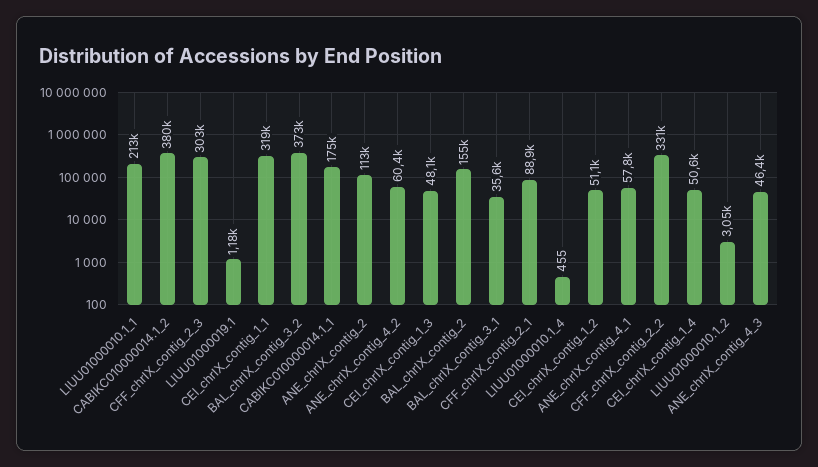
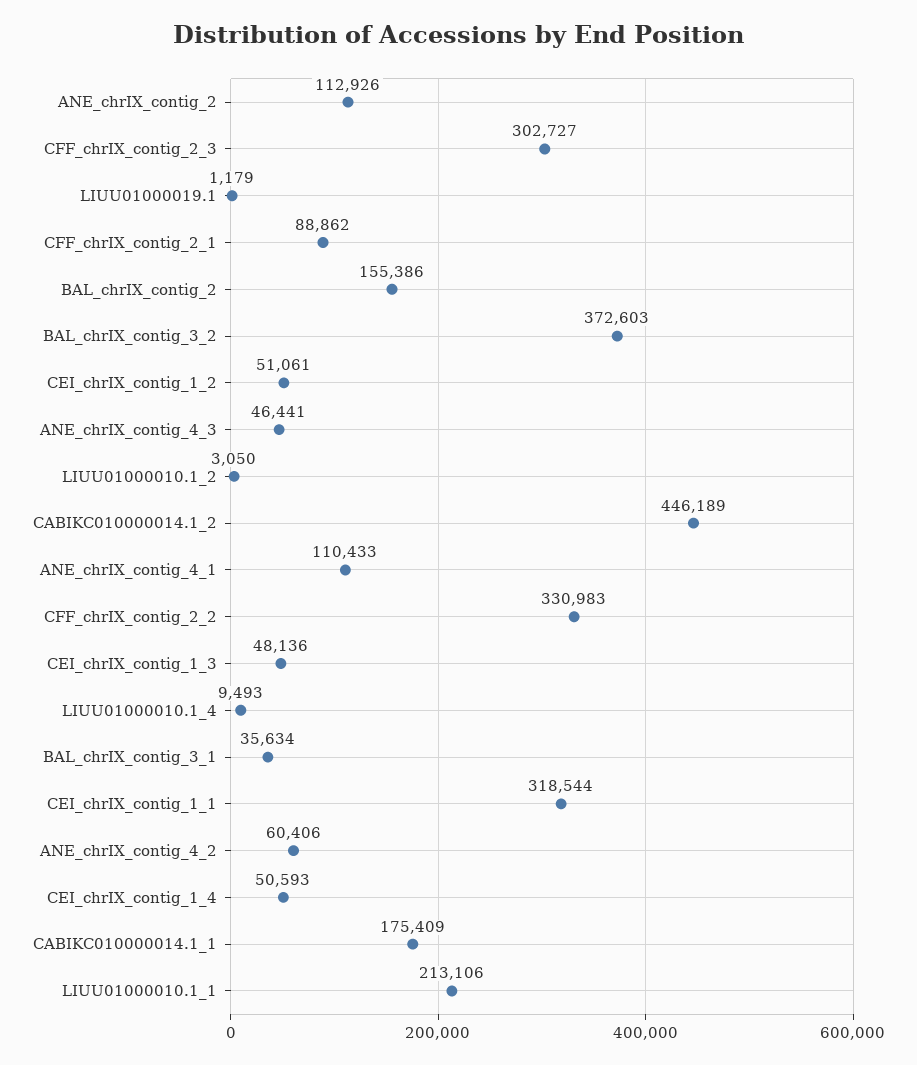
CABIKC010000014.1_2: 380000 -> 446189
LIUU01000010.1_4: 455 -> 9493
ANE_chrIX_contig_4_1: 57800 -> 110433

